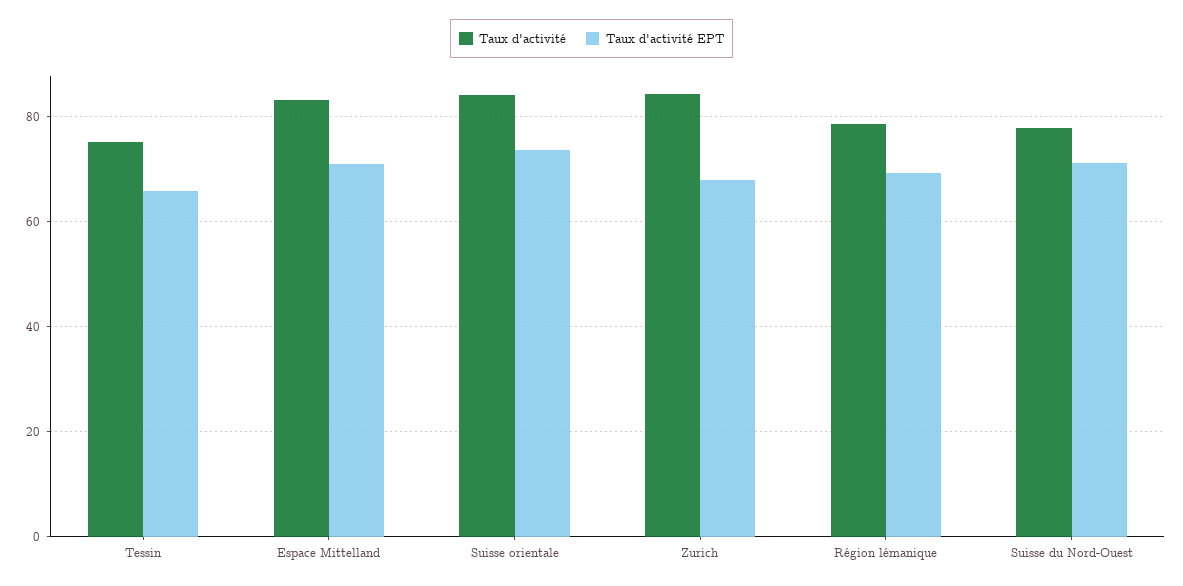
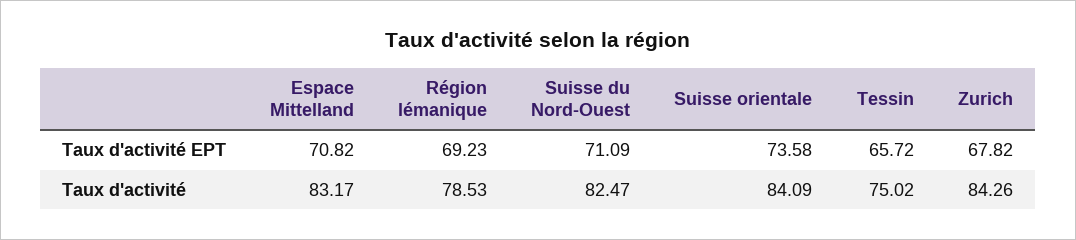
Taux d'activité, Suisse du Nord-Ouest: 78 -> 82.47

